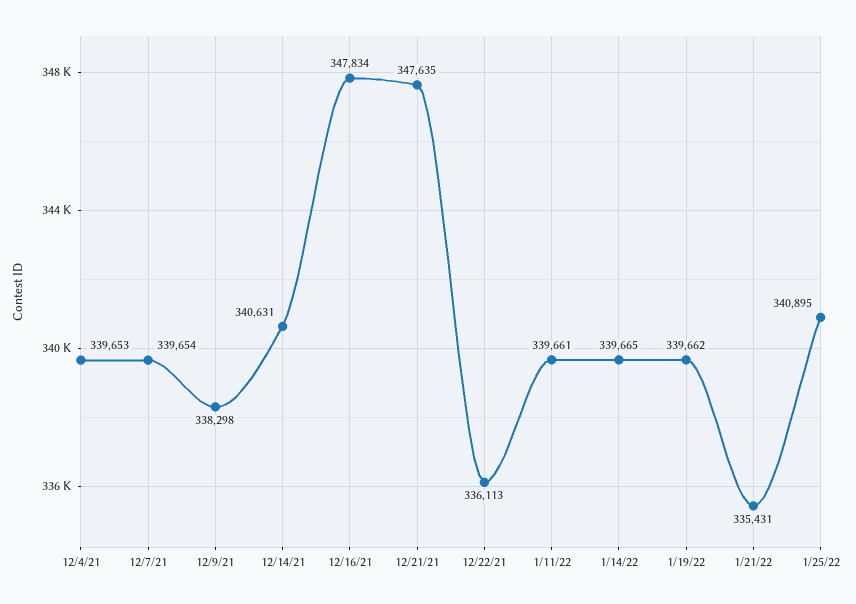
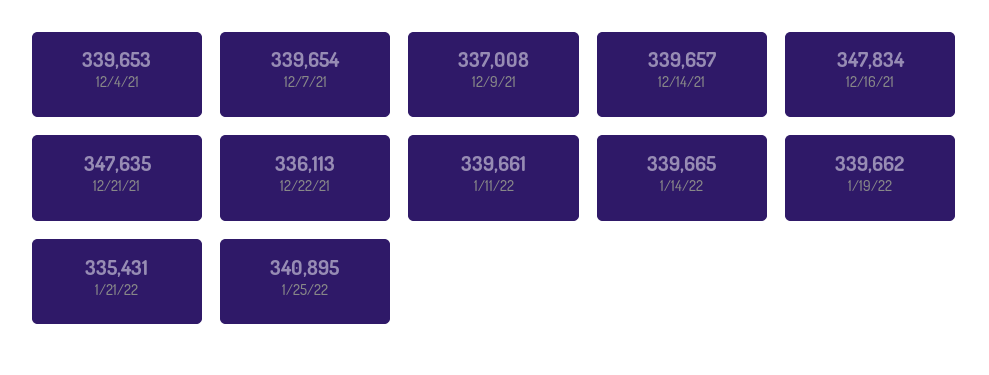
12/9/21: 338298 -> 337008
12/14/21: 340631 -> 339657

